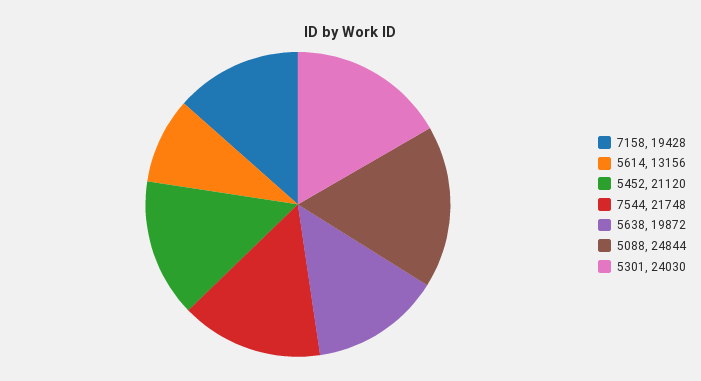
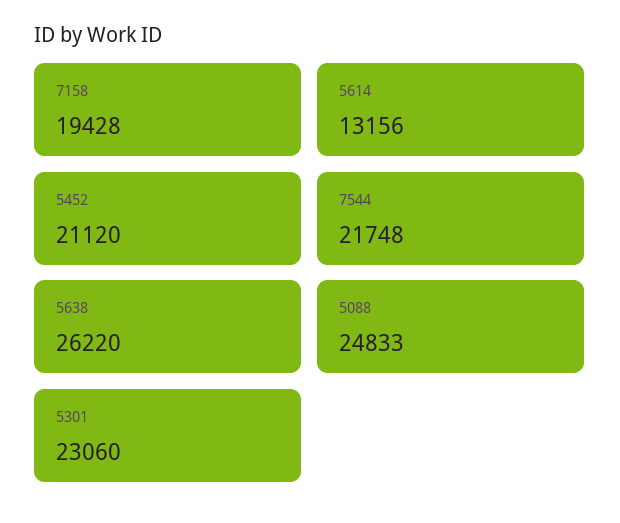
5638: 19872 -> 26220
5088: 24844 -> 24833
5301: 24030 -> 23060

